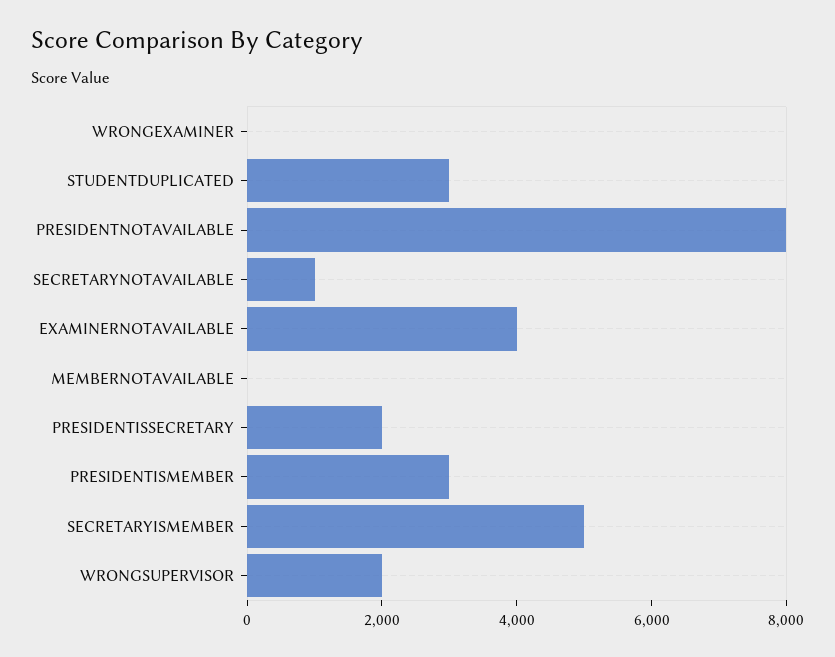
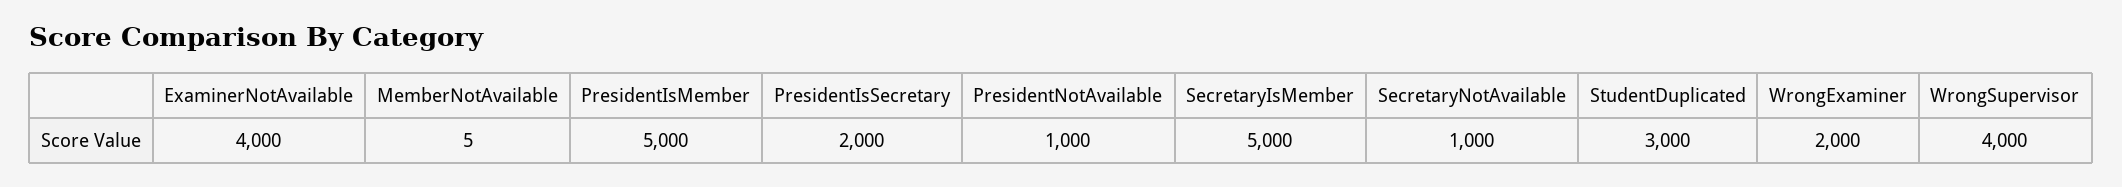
WRONGEXAMINER: 0 -> 2000
PRESIDENTNOTAVAILABLE: 8000 -> 1000
PRESIDENTISMEMBER: 3000 -> 5000
WRONGSUPERVISOR: 2000 -> 4000

